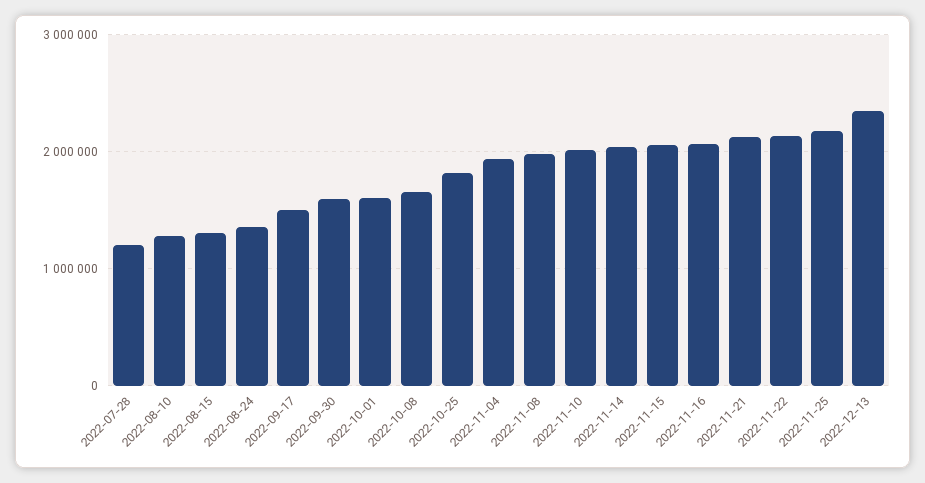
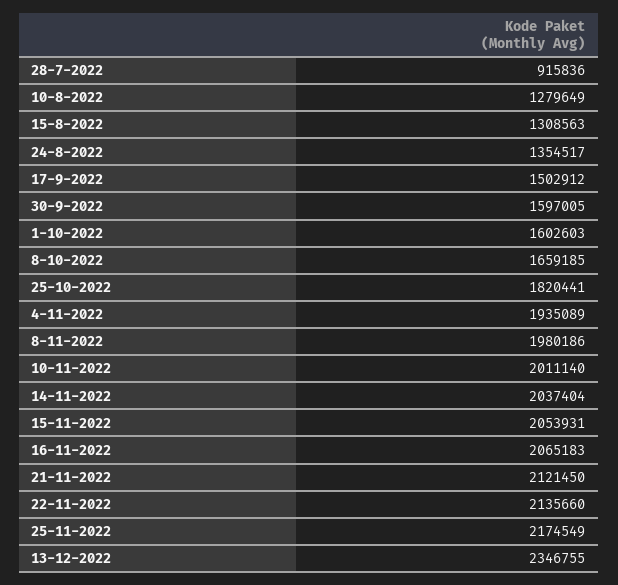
2022-07-28: 1200000 -> 915836

